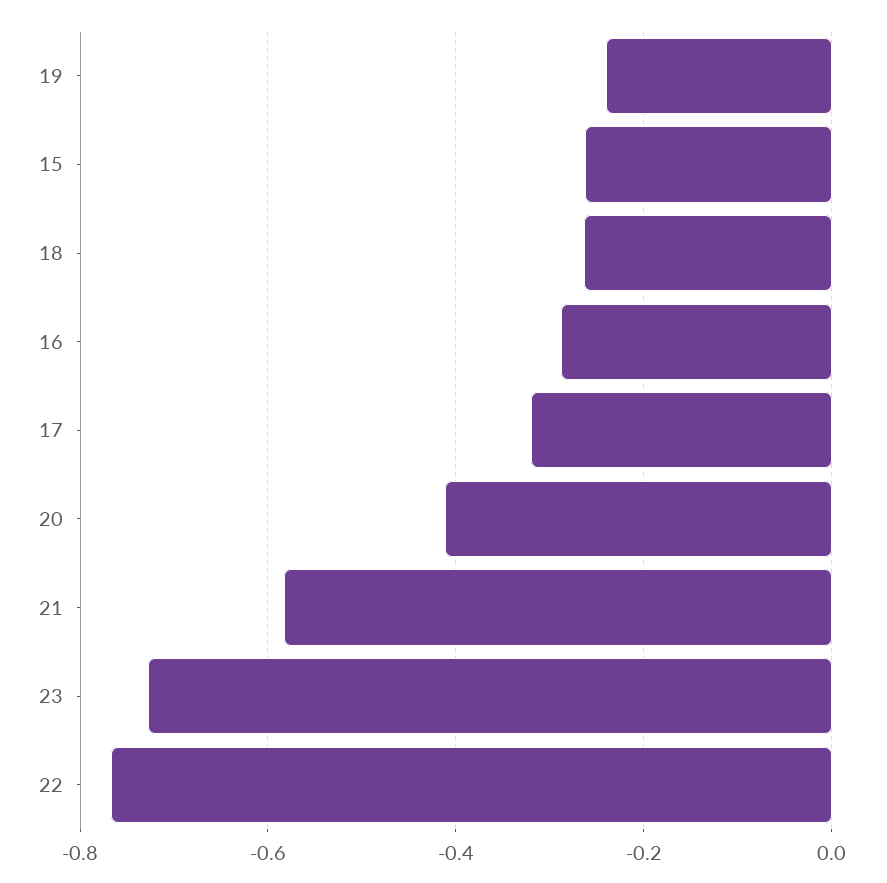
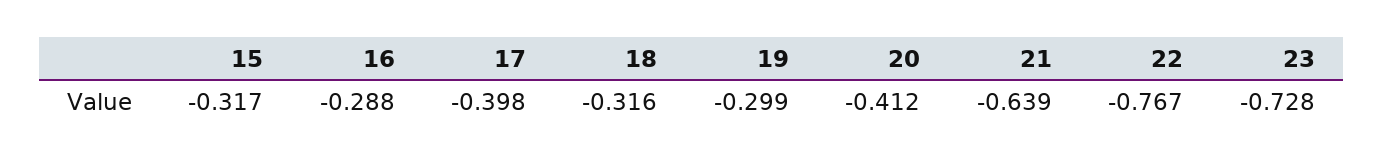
19: -0.24 -> -0.299
15: -0.26 -> -0.317
18: -0.26 -> -0.316
17: -0.32 -> -0.398
21: -0.58 -> -0.639

